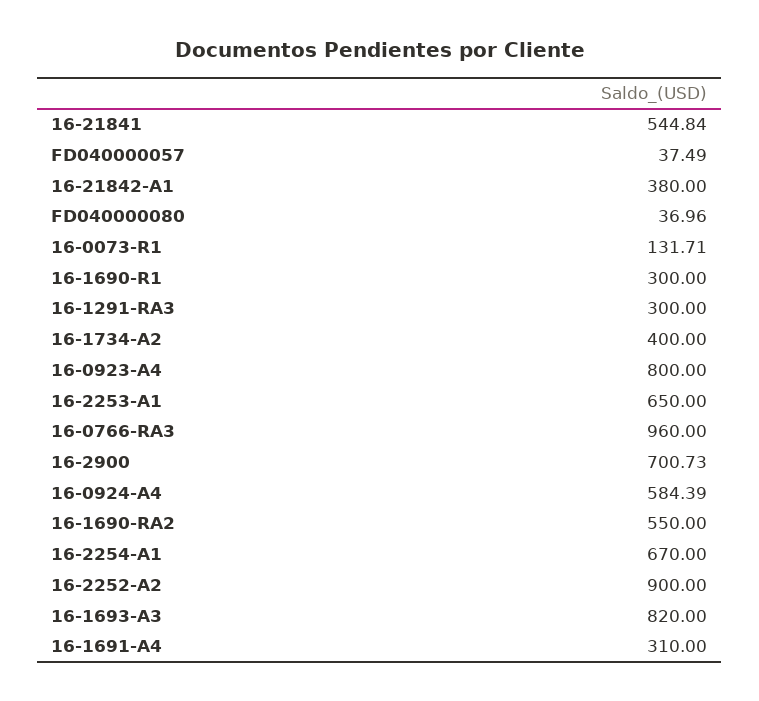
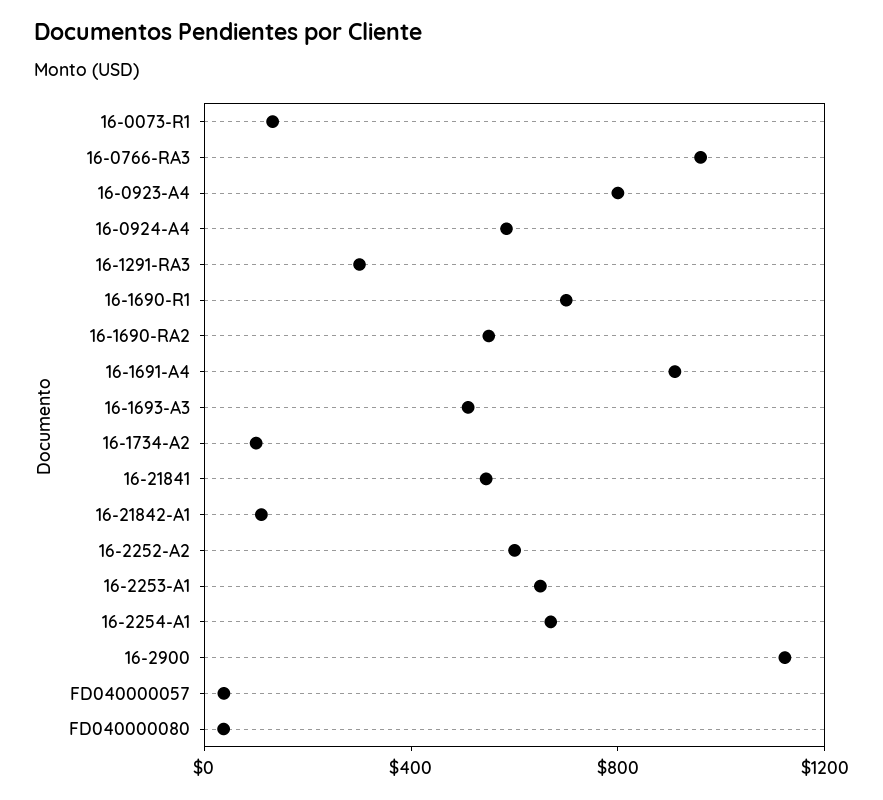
16-21842-A1: 380 -> 100
16-1690-R1: 300 -> 700
16-1734-A2: 400 -> 100
16-2900: 700.73 -> 1100
16-2252-A2: 900 -> 600
16-1693-A3: 820 -> 500
16-1691-A4: 310 -> 900

